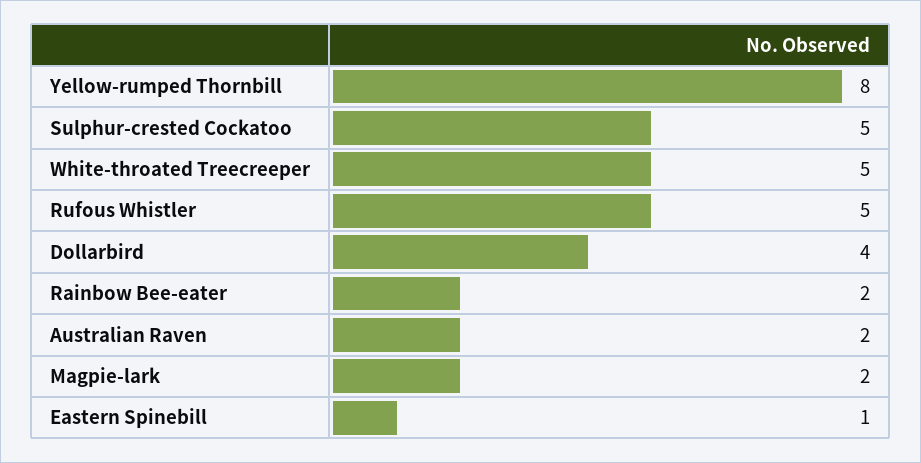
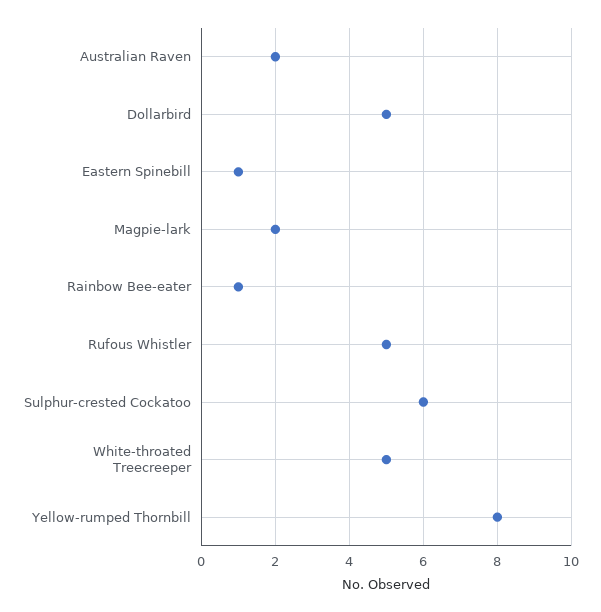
Sulphur-crested Cockatoo: 5 -> 6
Dollarbird: 4 -> 5
Rainbow Bee-eater: 2 -> 1

